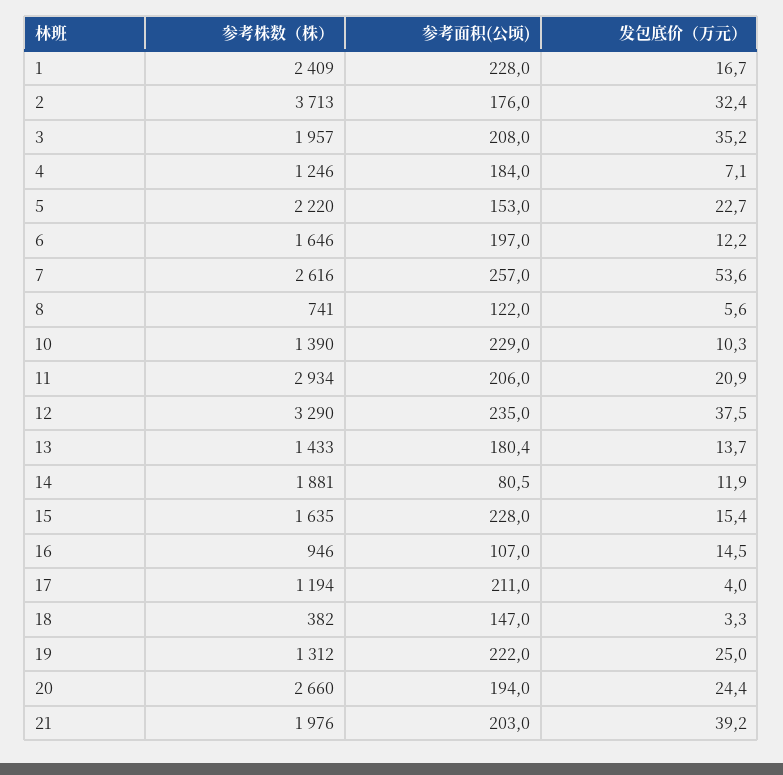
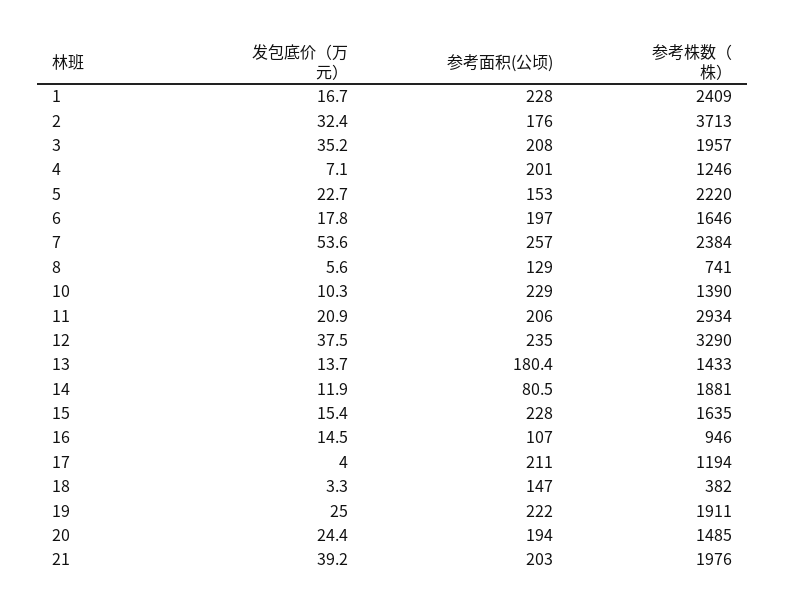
参考面积(公顷), 4: 184 -> 201
发包底价（万元）, 6: 12.2 -> 17.8
参考株数（株）, 7: 2616 -> 2384
参考面积(公顷), 8: 122 -> 129
参考株数（株）, 19: 1312 -> 1911
参考株数（株）, 20: 2660 -> 1485

